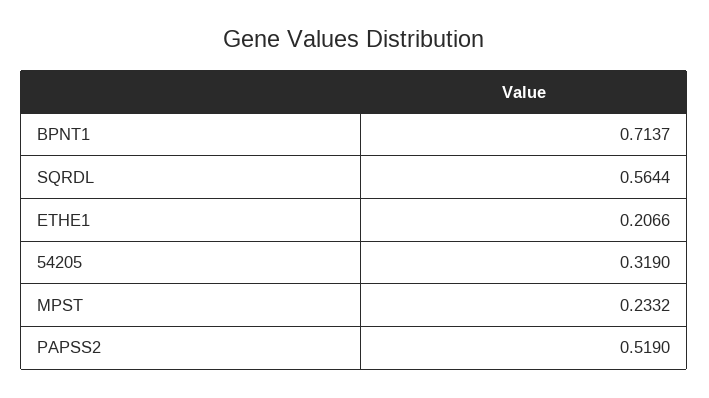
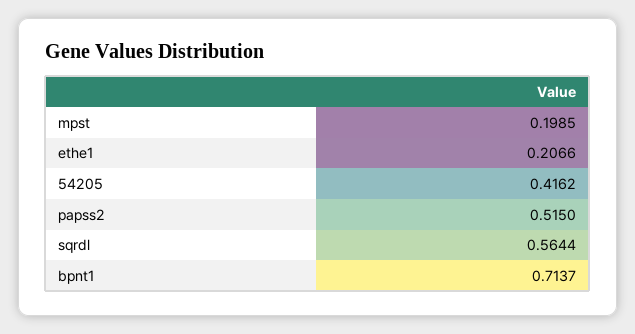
54205: 0.319 -> 0.4162
MPST: 0.2332 -> 0.1985
PAPSS2: 0.519 -> 0.515

